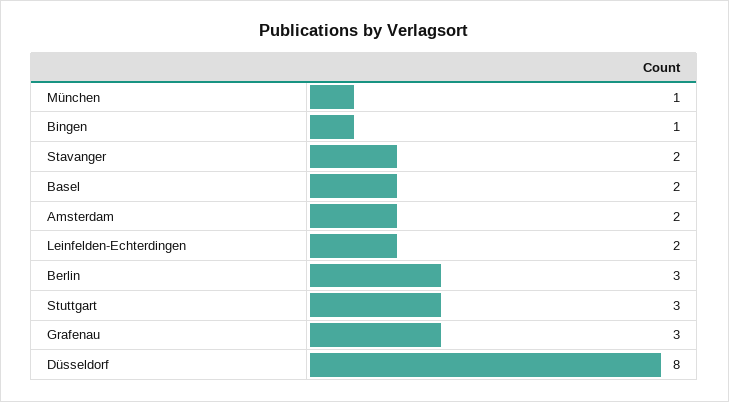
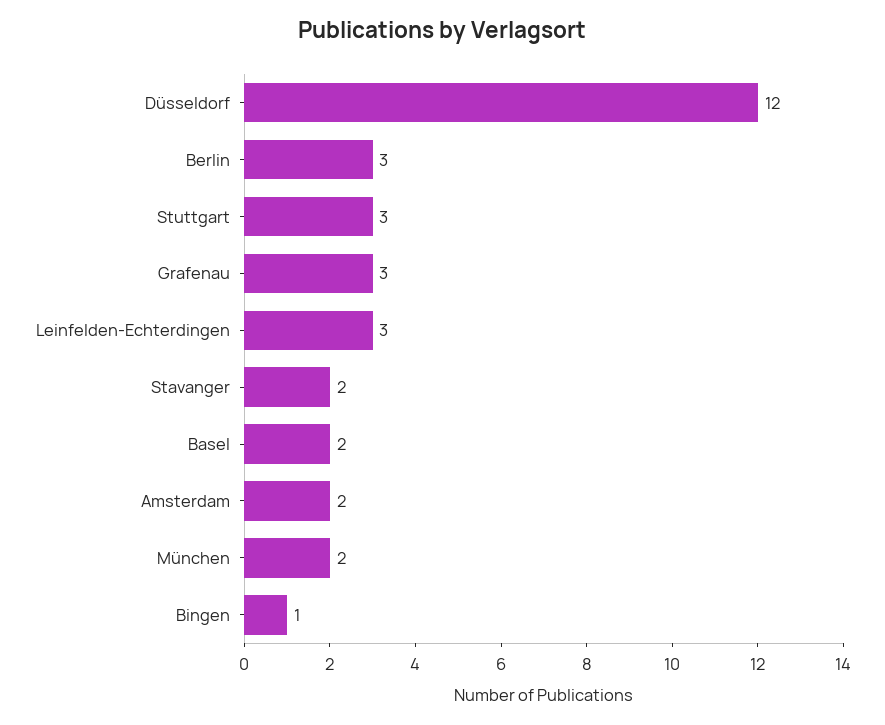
München: 1 -> 2
Leinfelden-Echterdingen: 2 -> 3
Düsseldorf: 8 -> 12

